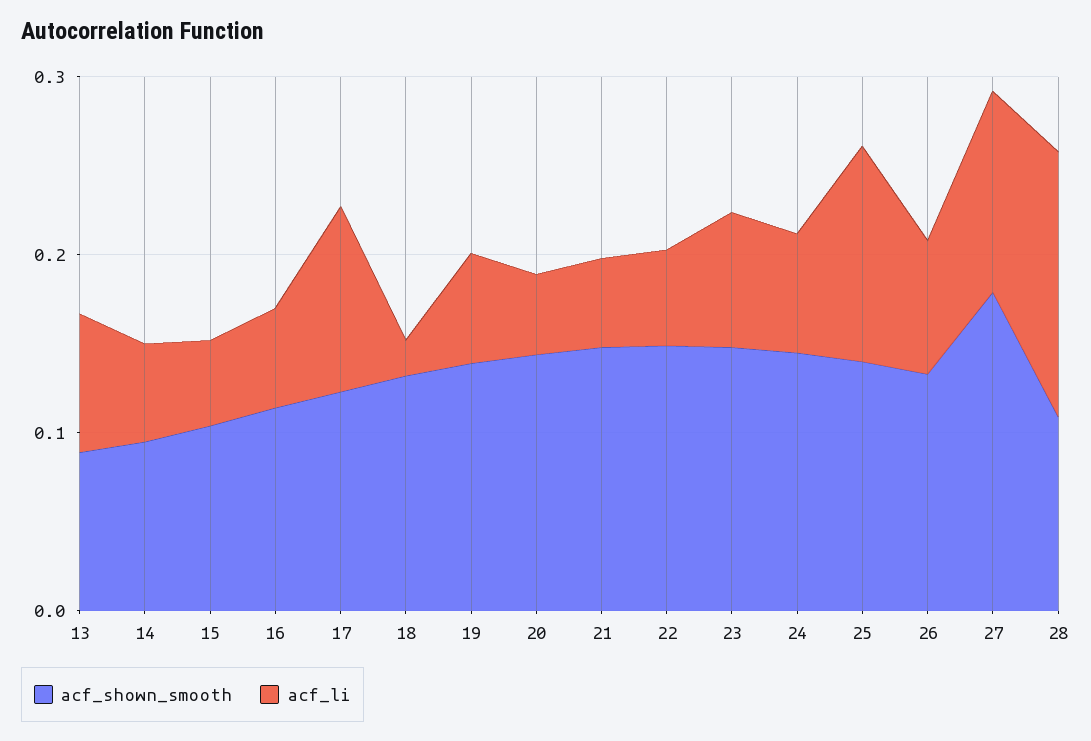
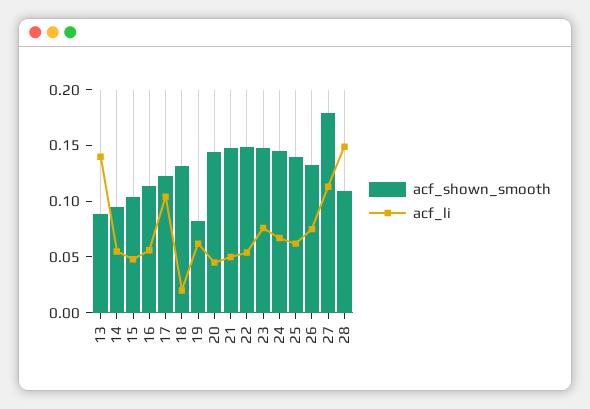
acf_li, 13: 0.08 -> 0.14
acf_shown_smooth, 19: 0.14 -> 0.08
acf_li, 25: 0.12 -> 0.06

